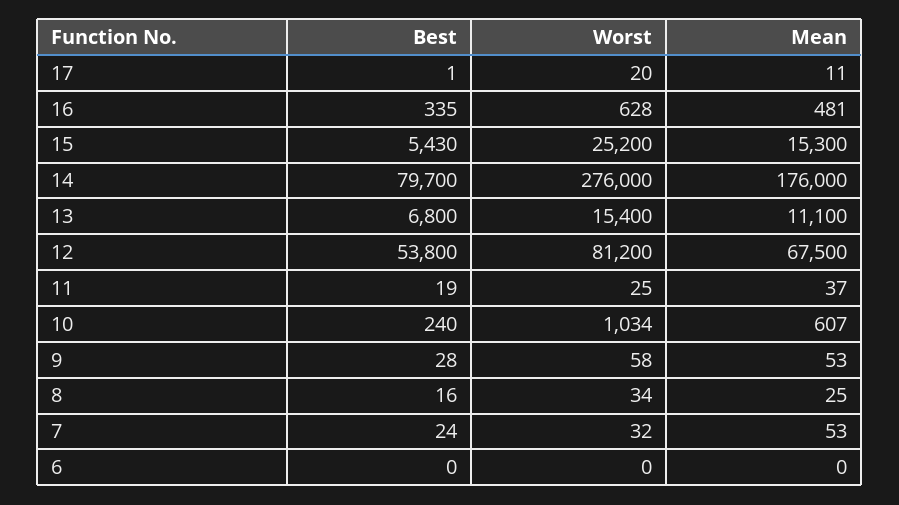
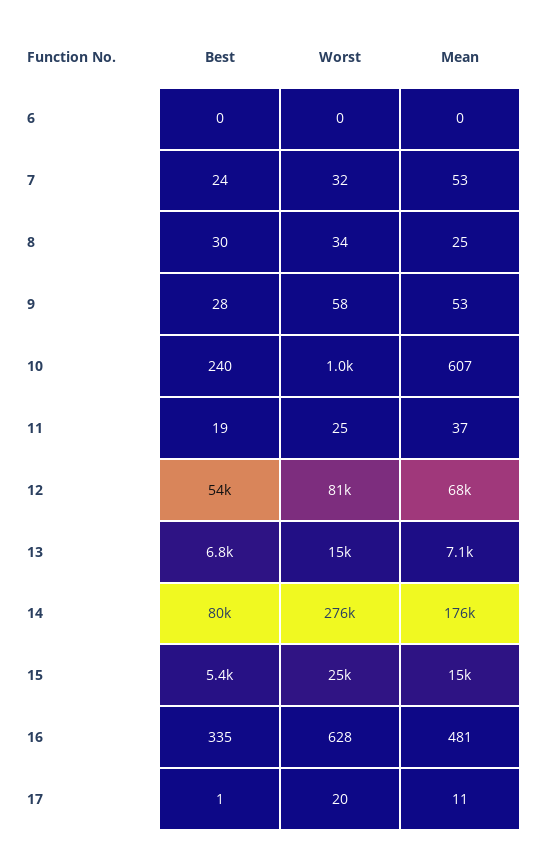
Mean, 13: 11100 -> 7100
Best, 8: 16 -> 30

